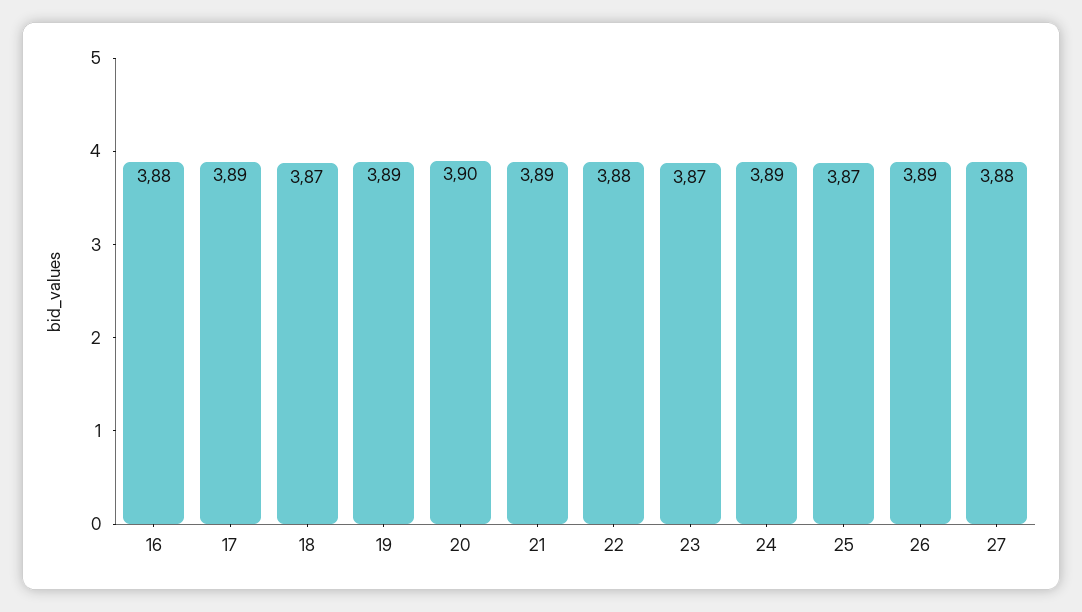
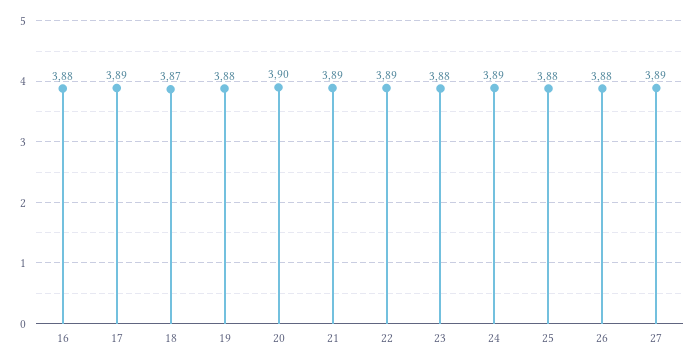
19: 3.89 -> 3.88
22: 3.88 -> 3.89
23: 3.87 -> 3.88
25: 3.87 -> 3.88
26: 3.89 -> 3.88
27: 3.88 -> 3.89

